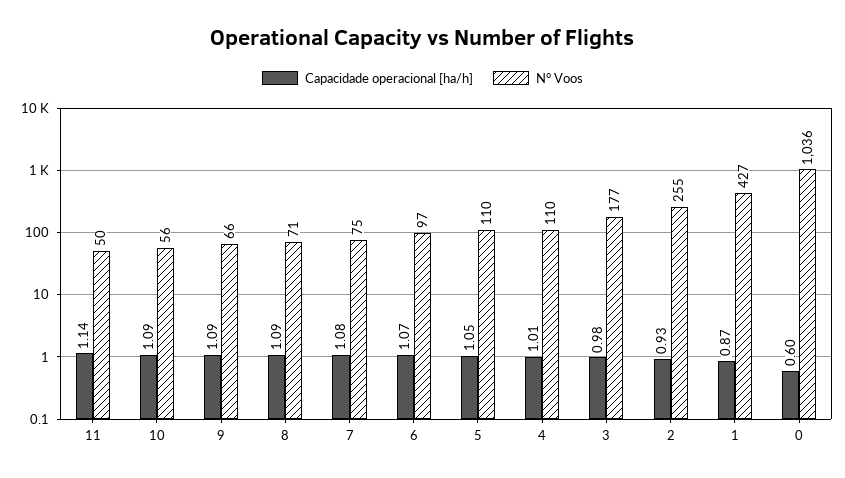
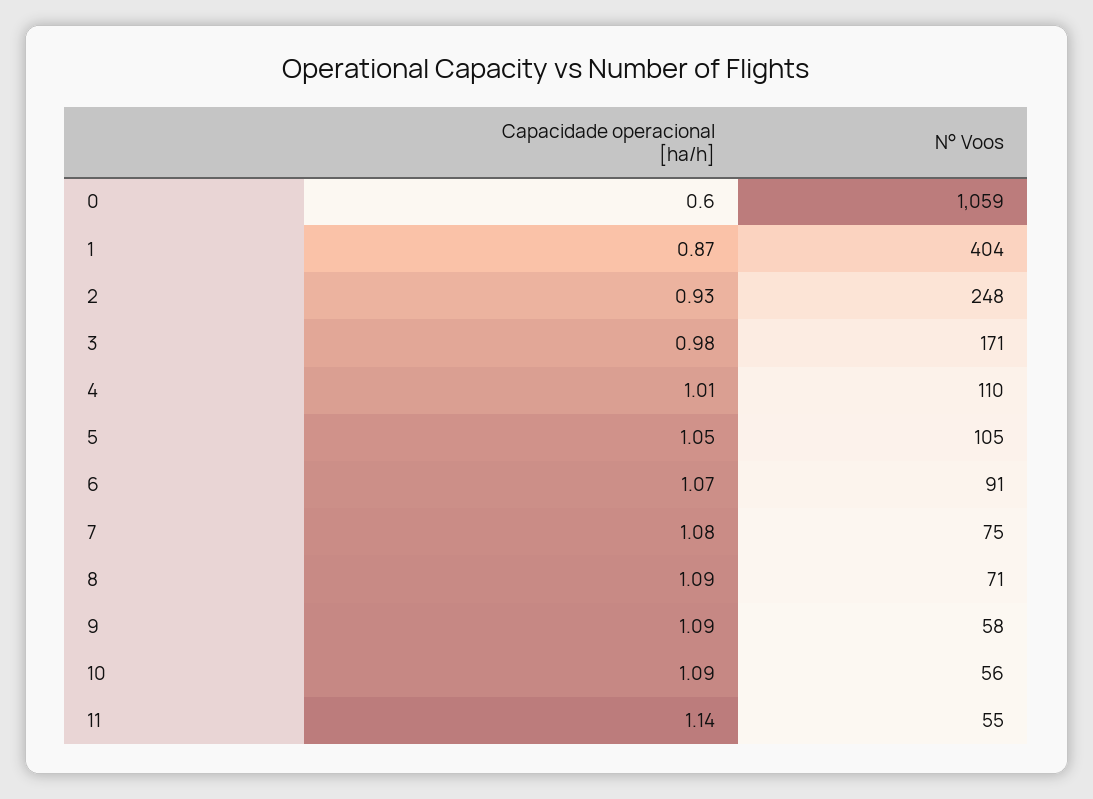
N° Voos, 11: 50 -> 55
N° Voos, 9: 66 -> 58
N° Voos, 6: 97 -> 91
N° Voos, 5: 110 -> 105
N° Voos, 3: 177 -> 171
N° Voos, 2: 255 -> 248
N° Voos, 1: 427 -> 404
N° Voos, 0: 1036 -> 1059

